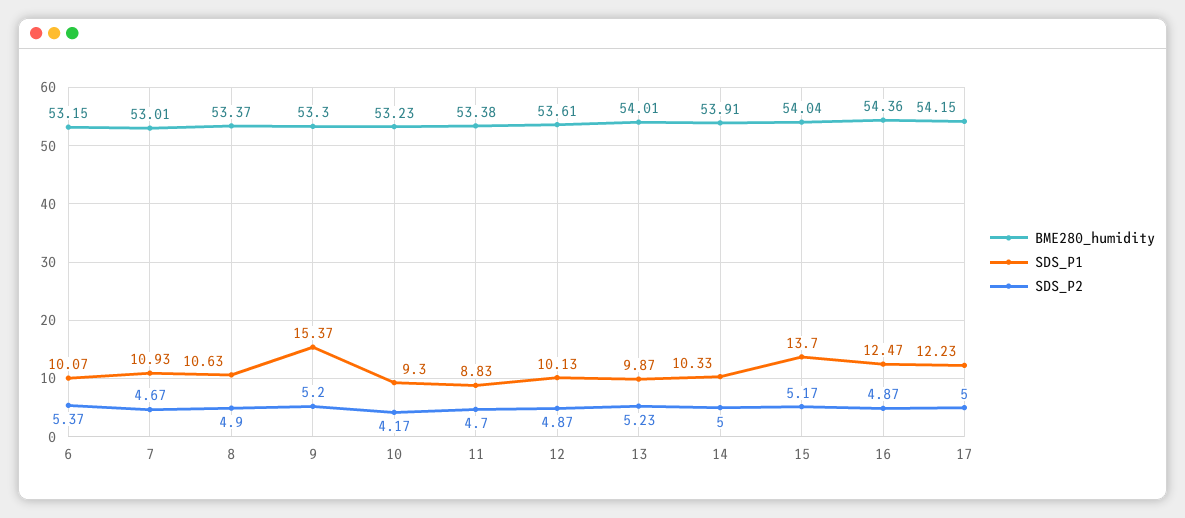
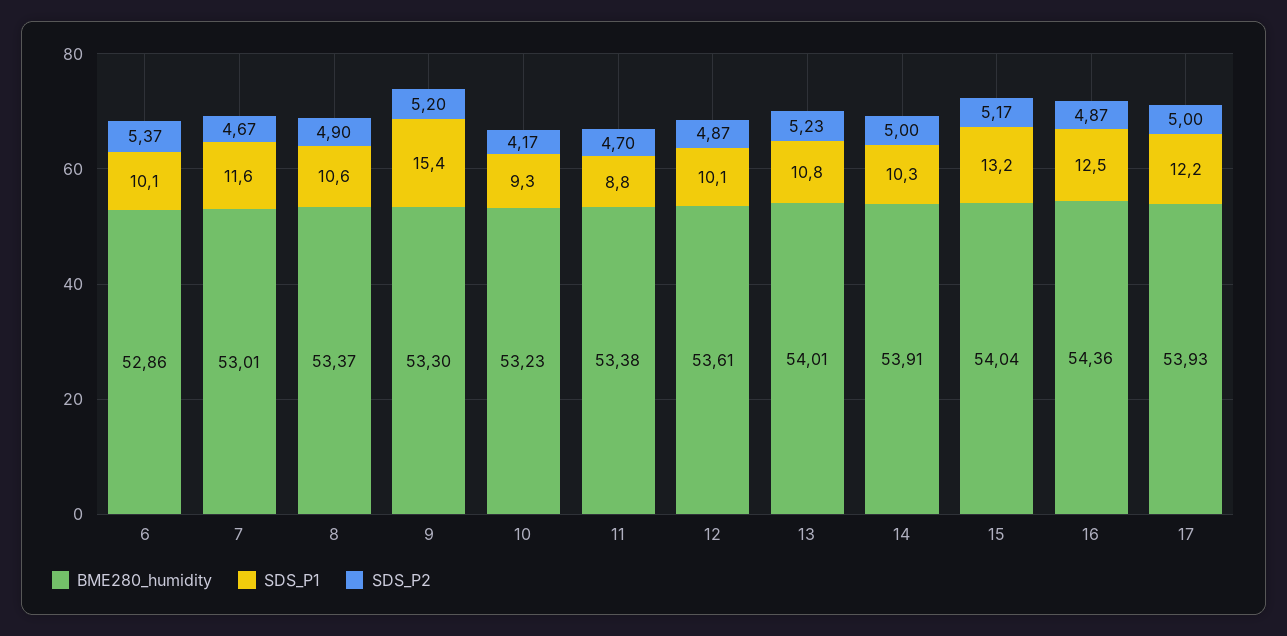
BME280_humidity, 6: 53.15 -> 52.86
SDS_P1, 7: 10.93 -> 11.6
SDS_P1, 13: 9.87 -> 10.8
SDS_P1, 15: 13.7 -> 13.2
BME280_humidity, 17: 54.15 -> 53.93

